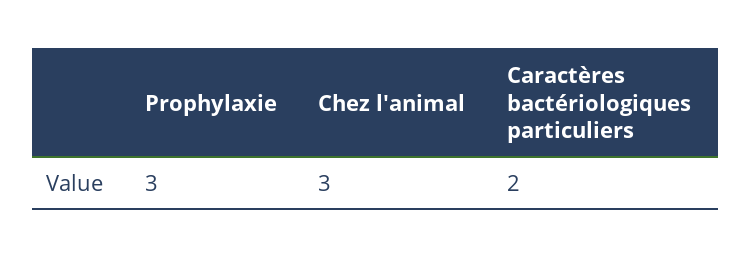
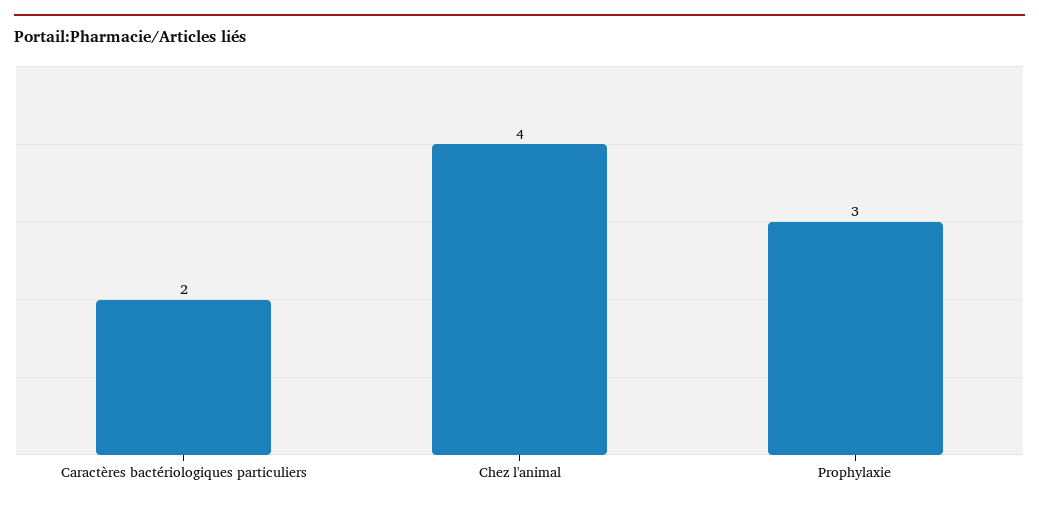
Chez l'animal: 3 -> 4

